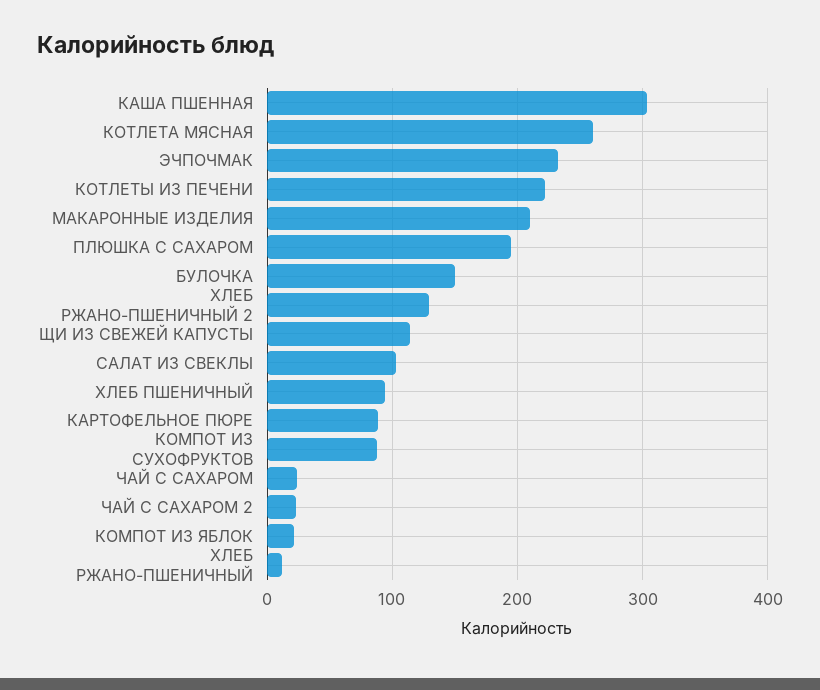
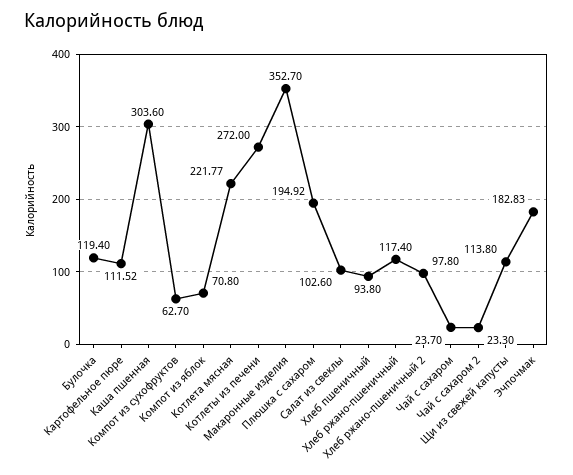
КОТЛЕТА МЯСНАЯ: 260 -> 221.77
ЭЧПОЧМАК: 230 -> 182.83
КОТЛЕТЫ ИЗ ПЕЧЕНИ: 220 -> 272
МАКАРОННЫЕ ИЗДЕЛИЯ: 210 -> 352.7
БУЛОЧКА: 150 -> 119.4
ХЛЕБ РЖАНО-ПШЕНИЧНЫЙ 2: 130 -> 97.8
КАРТОФЕЛЬНОЕ ПЮРЕ: 90 -> 111.52
КОМПОТ ИЗ СУХОФРУКТОВ: 90 -> 62.7
КОМПОТ ИЗ ЯБЛОК: 20 -> 70.8
ХЛЕБ РЖАНО-ПШЕНИЧНЫЙ: 10 -> 117.4

